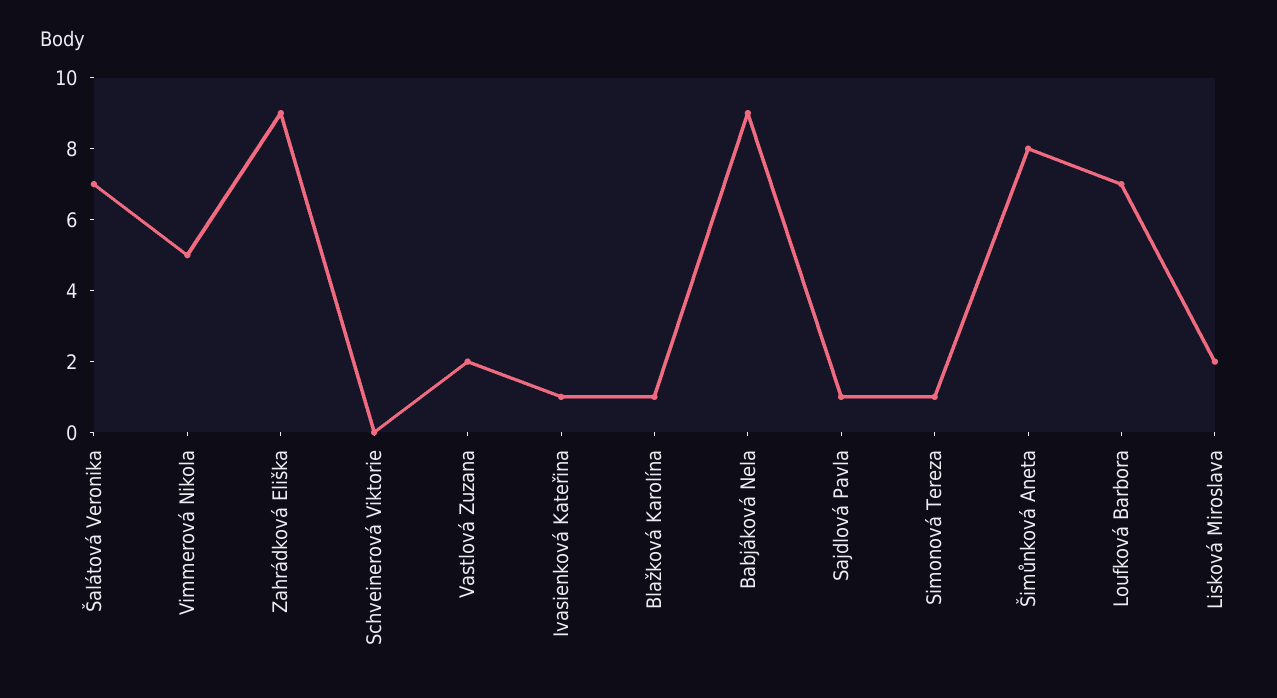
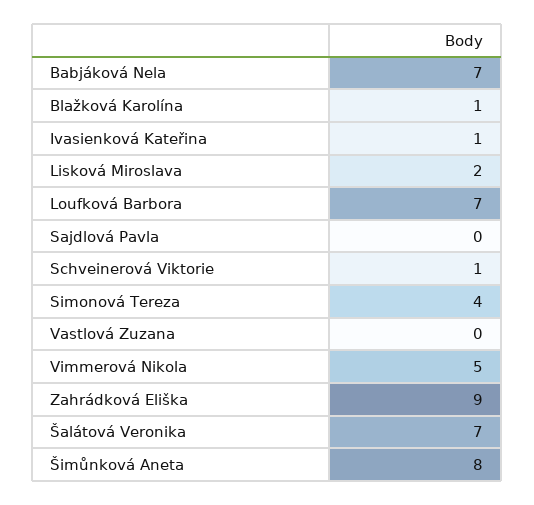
Schveinerová Viktorie: 0 -> 1
Vastlová Zuzana: 2 -> 0
Babjáková Nela: 9 -> 7
Sajdlová Pavla: 1 -> 0
Simonová Tereza: 1 -> 4

